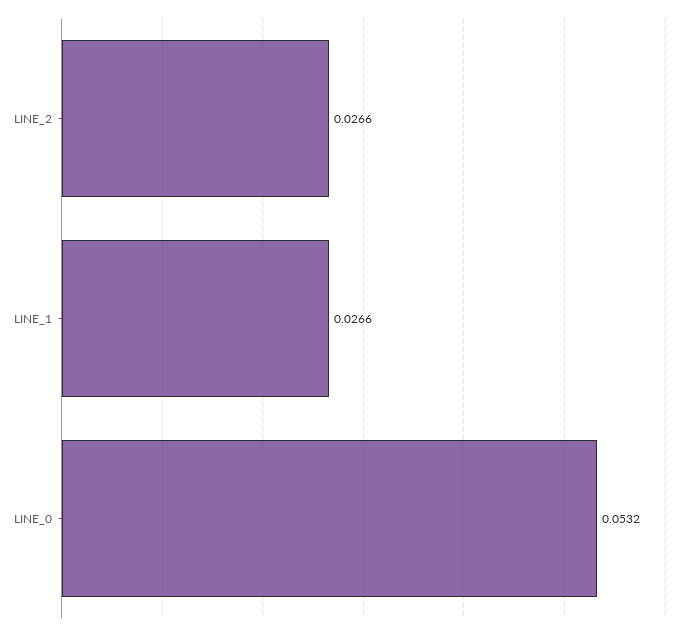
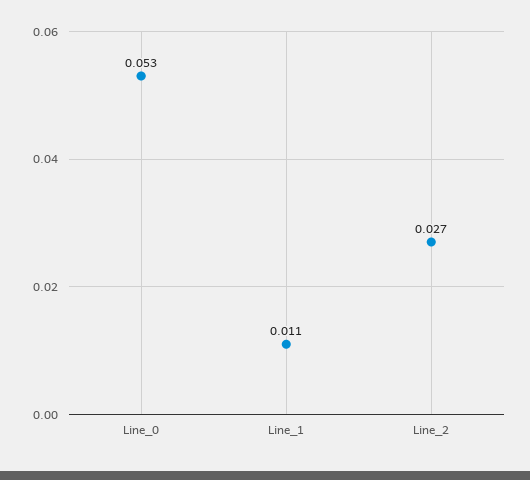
LINE_1: 0.0266 -> 0.011

